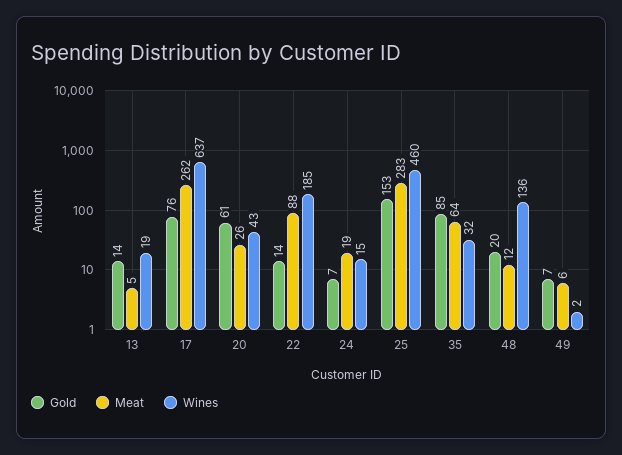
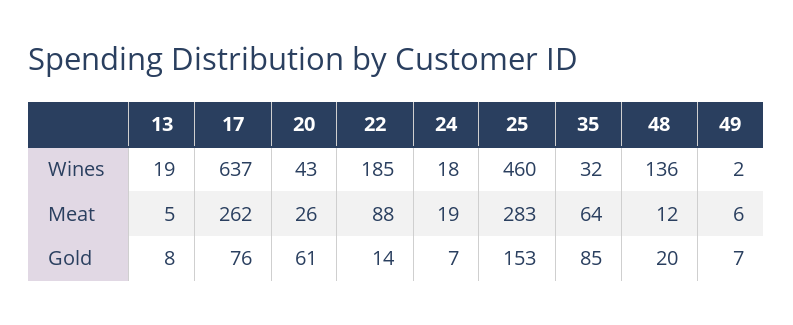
Gold, 13: 14 -> 8
Wines, 24: 15 -> 18

